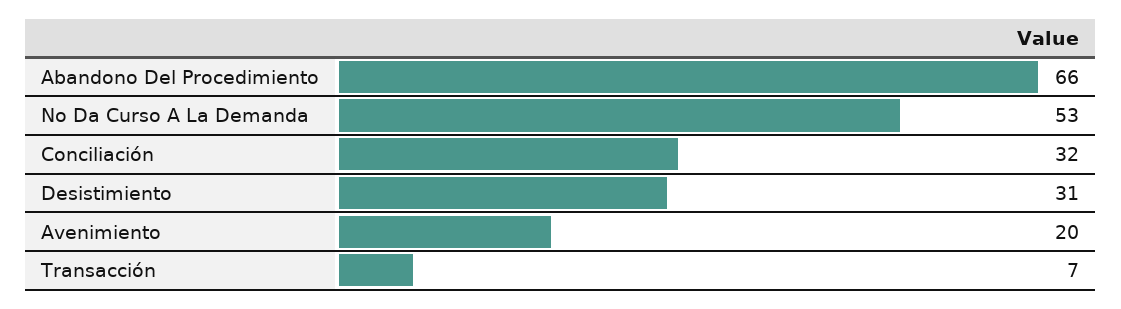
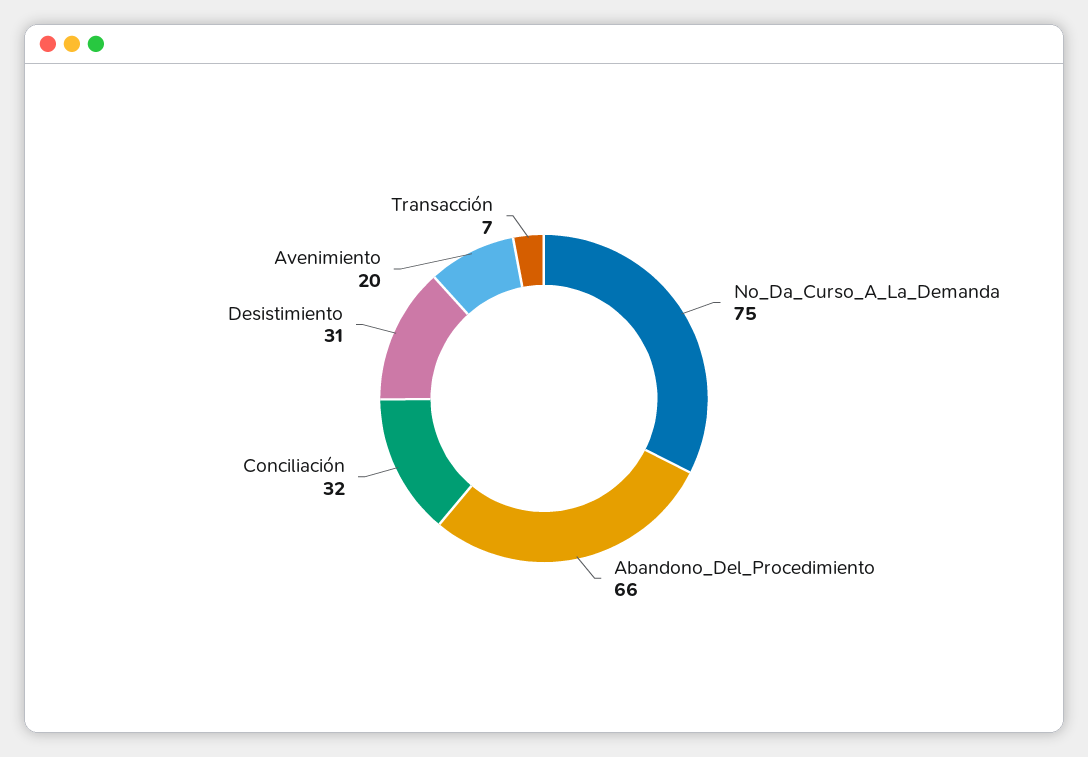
No Da Curso A La Demanda: 53 -> 75

